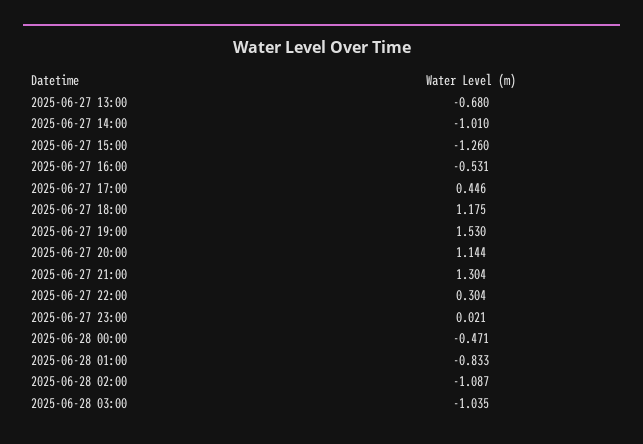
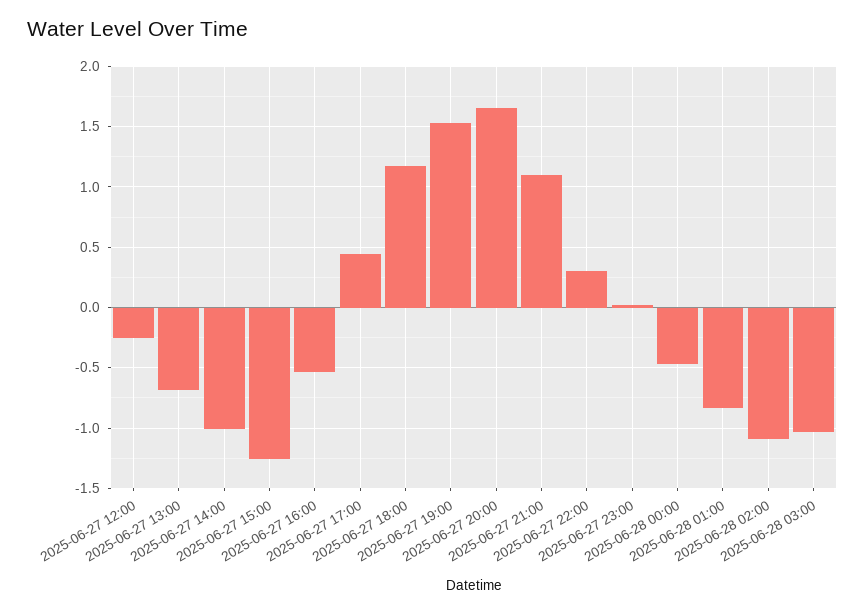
2025-06-27 20:00: 1.144 -> 1.65
2025-06-27 21:00: 1.304 -> 1.1
2025-06-27 12:00: none -> -0.25

